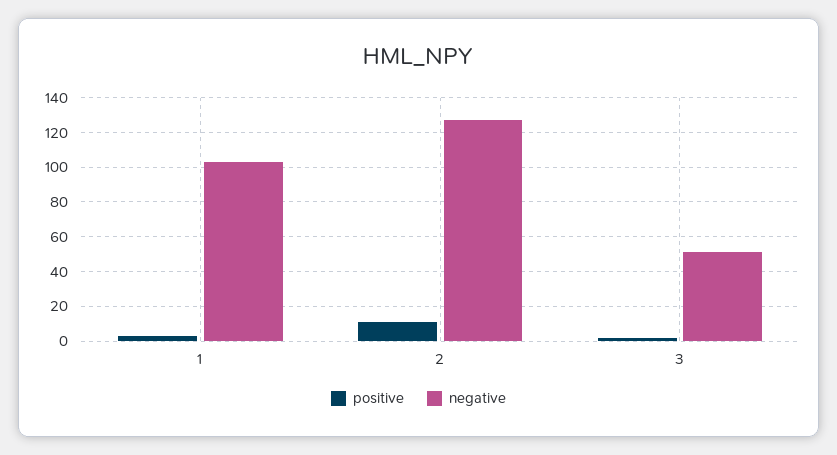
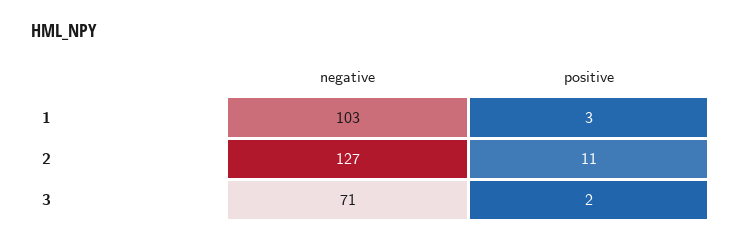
negative, 3: 50 -> 71

